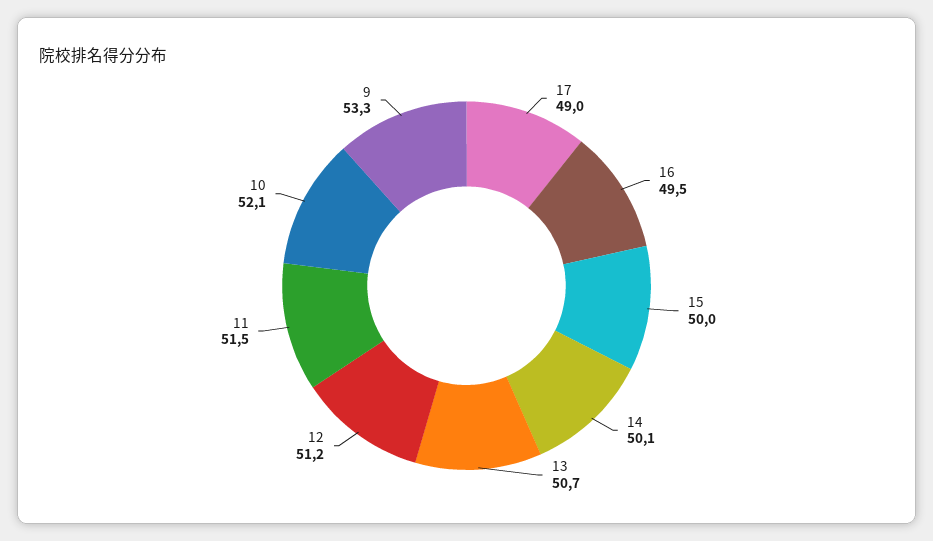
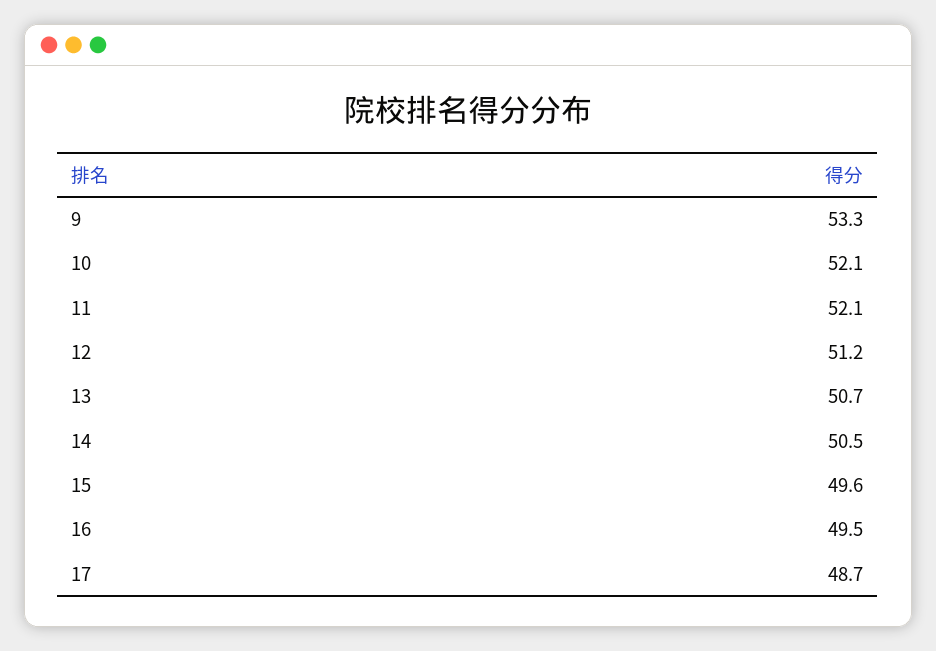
17: 49 -> 48.7
15: 50 -> 49.6
14: 50.1 -> 50.5
11: 51.5 -> 52.1

